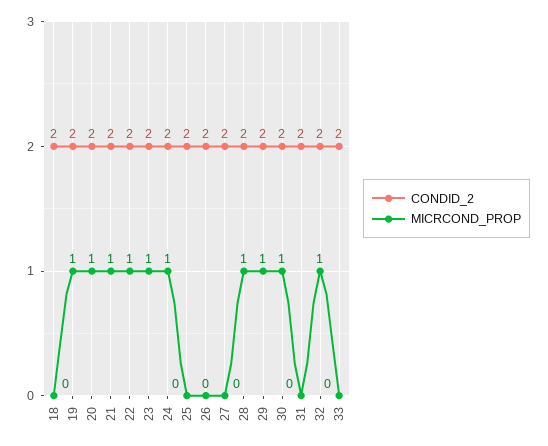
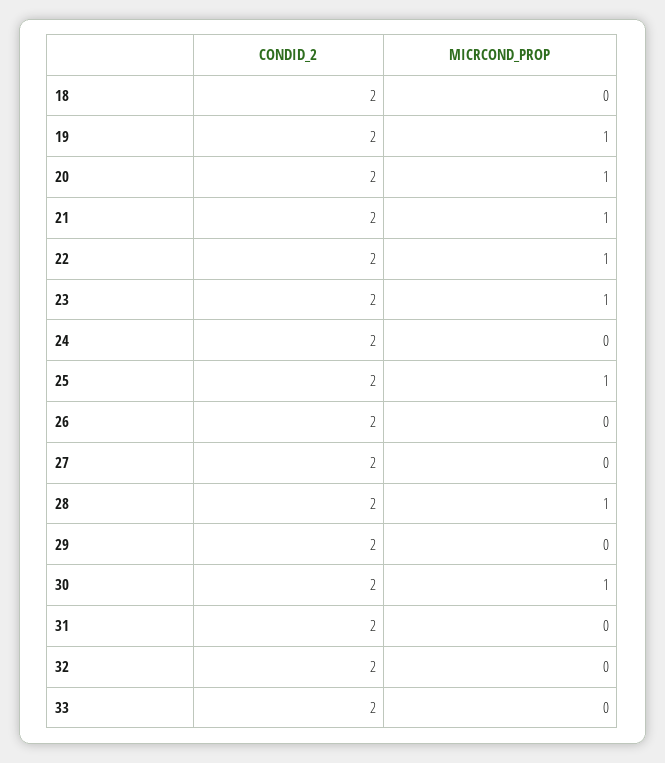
MICRCOND_PROP, 24: 1 -> 0
MICRCOND_PROP, 25: 0 -> 1
MICRCOND_PROP, 29: 1 -> 0
MICRCOND_PROP, 32: 1 -> 0

